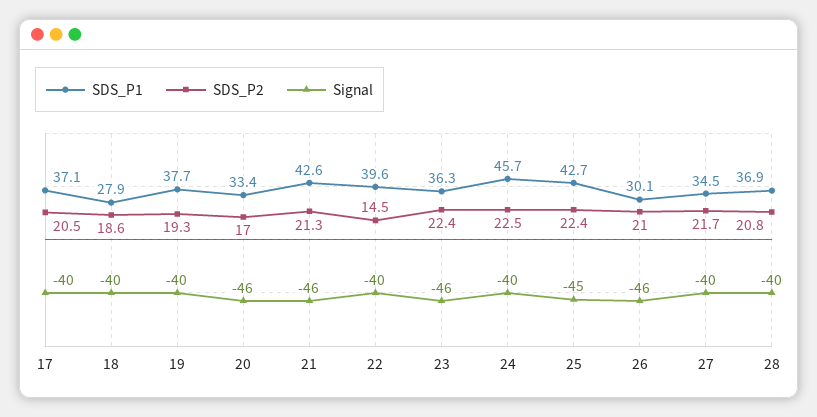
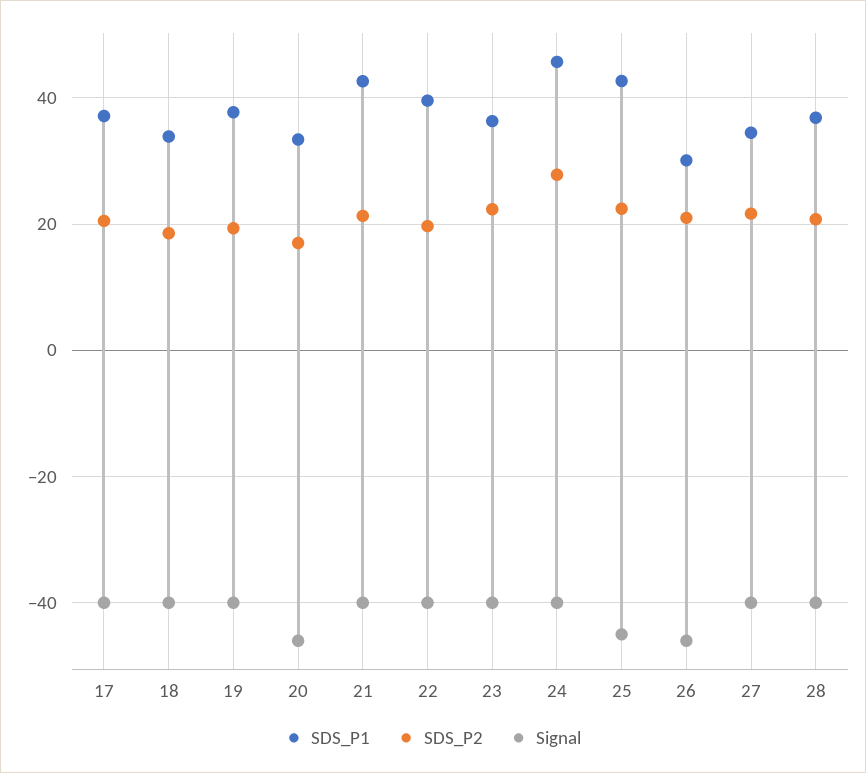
SDS_P1, 18: 27.9 -> 34
Signal, 21: -46 -> -40
SDS_P2, 22: 14.5 -> 20
Signal, 23: -46 -> -40
SDS_P2, 24: 22.5 -> 28

